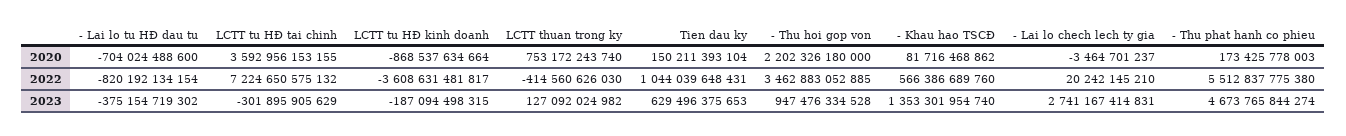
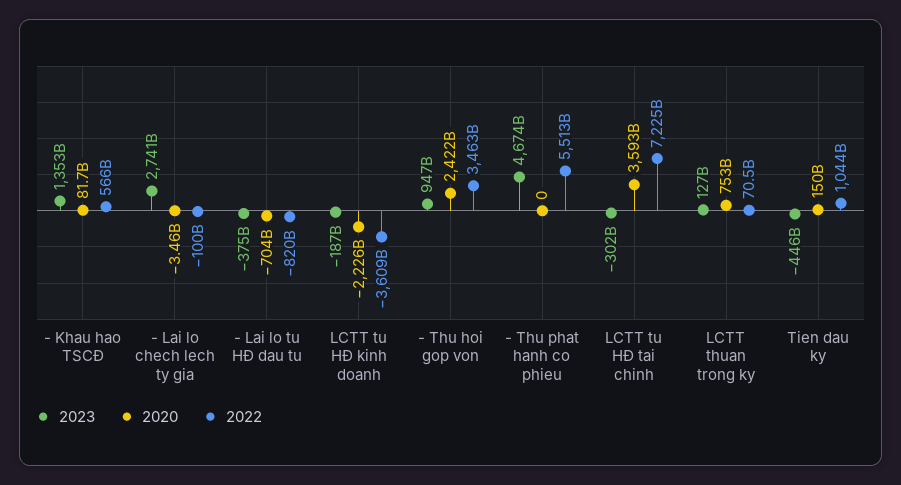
2020, LCTT tu HĐ kinh doanh: -868537634664 -> -2226000000000
2020, - Thu hoi gop von: 2202326180000 -> 2422000000000
2020, - Thu phat hanh co phieu: 173425778003 -> 0
2022, LCTT thuan trong ky: -414560626030 -> 70500000000
2022, - Lai lo chech lech ty gia: 20242145210 -> -100000000000
2023, Tien dau ky: 629496375653 -> -446000000000

